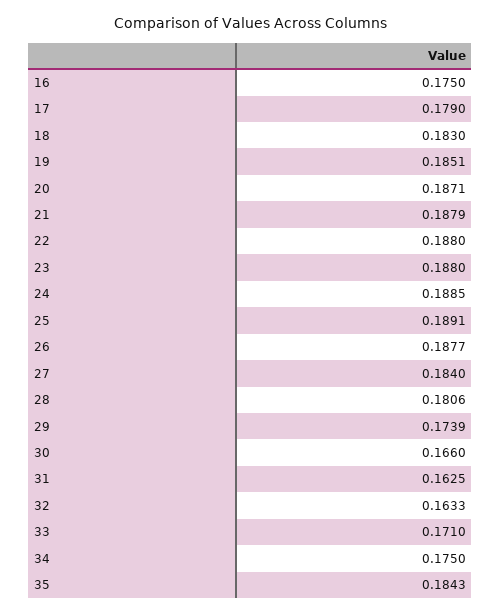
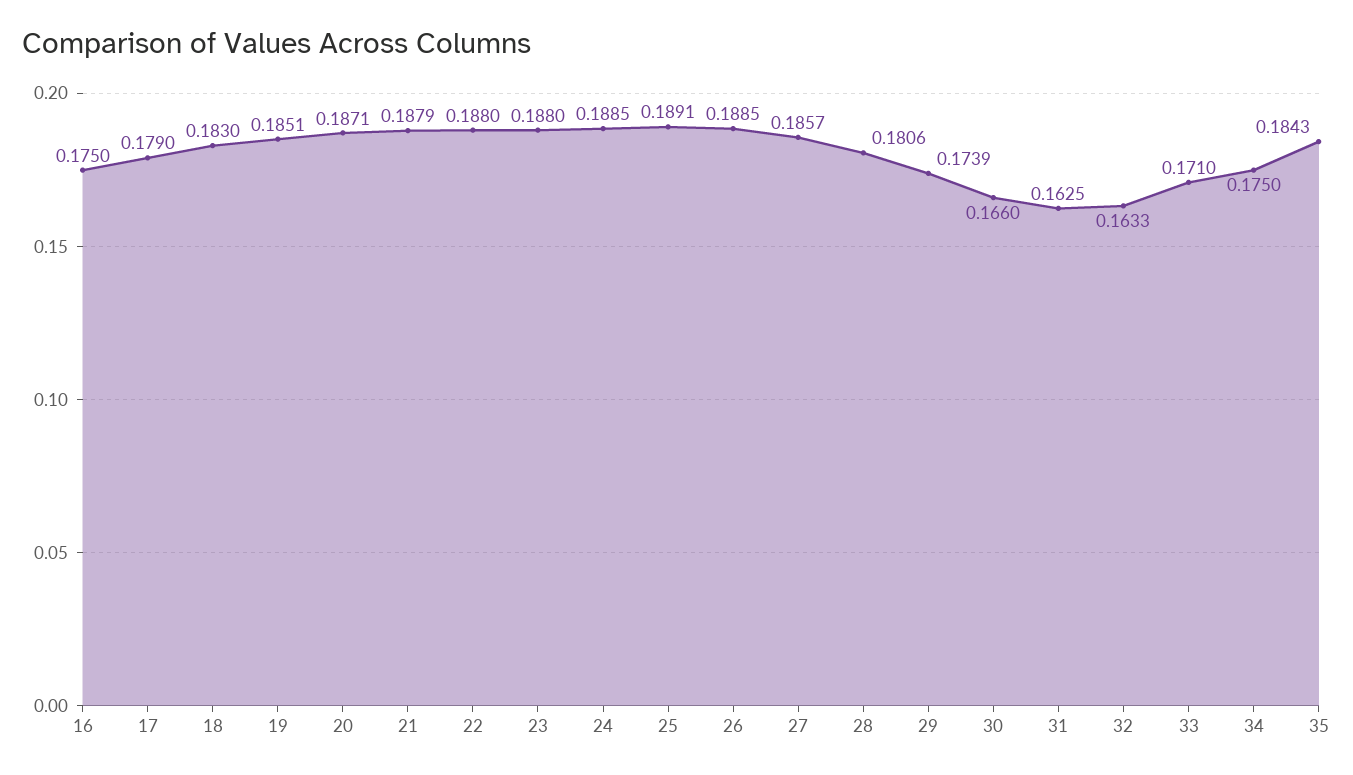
26: 0.1877 -> 0.1885
27: 0.184 -> 0.1857

